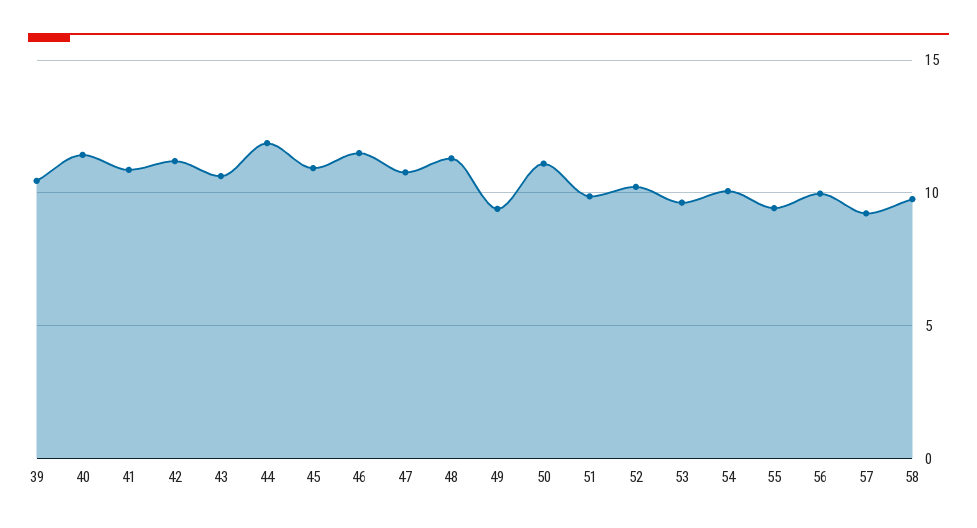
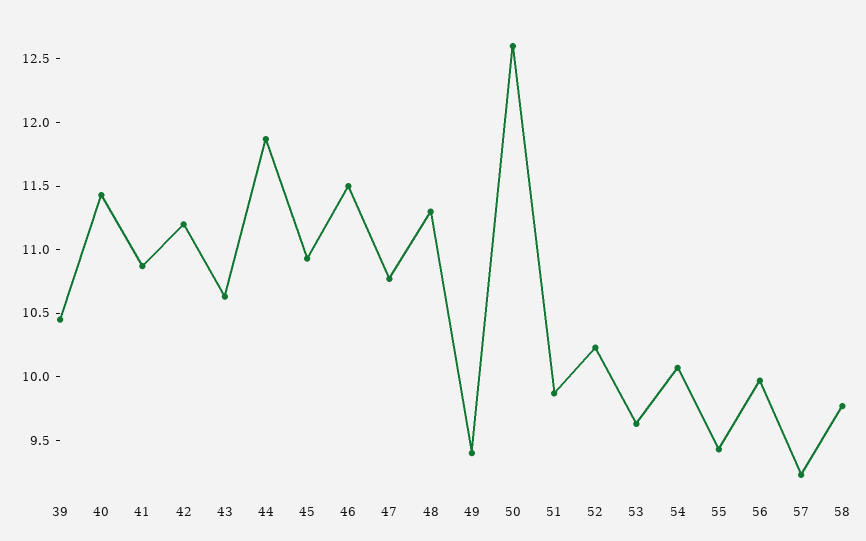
50: 11 -> 12.6

